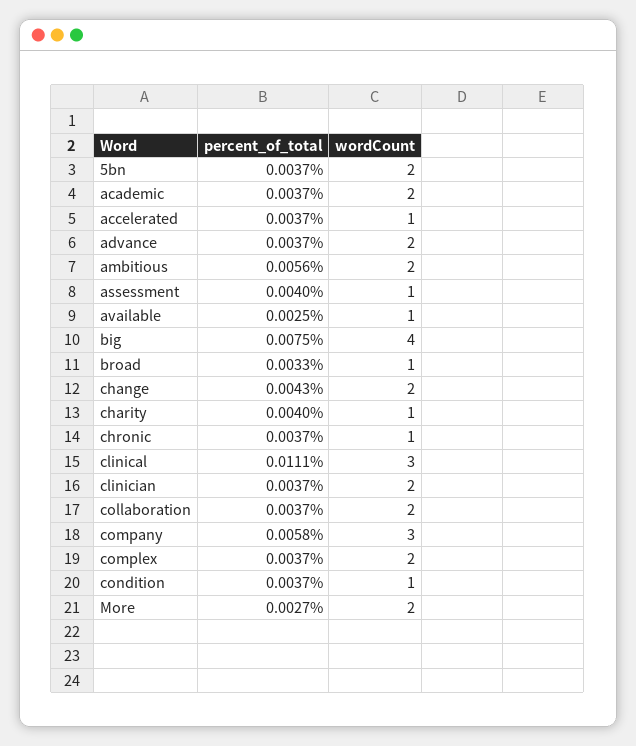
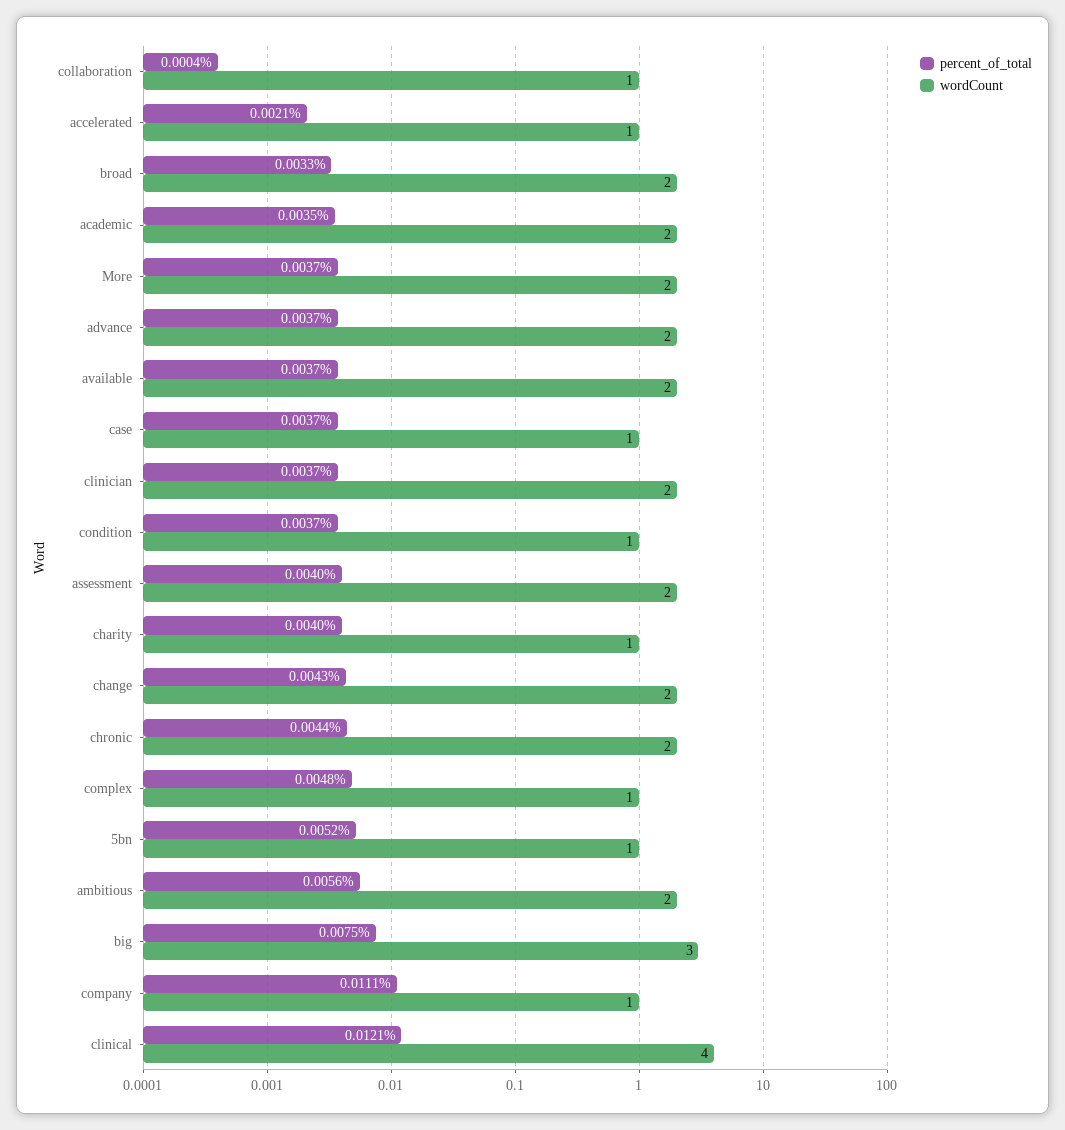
percent_of_total, 5bn: 0.0037 -> 0.0052
wordCount, 5bn: 2 -> 1
percent_of_total, academic: 0.0037 -> 0.0035
percent_of_total, accelerated: 0.0037 -> 0.0021
wordCount, assessment: 1 -> 2
percent_of_total, available: 0.0025 -> 0.0037
wordCount, available: 1 -> 2
wordCount, big: 4 -> 3
wordCount, broad: 1 -> 2
percent_of_total, chronic: 0.0037 -> 0.0044
wordCount, chronic: 1 -> 2
percent_of_total, clinical: 0.0111 -> 0.0121
wordCount, clinical: 3 -> 4
percent_of_total, collaboration: 0.0037 -> 0.0004
wordCount, collaboration: 2 -> 1
percent_of_total, company: 0.0058 -> 0.0111
wordCount, company: 3 -> 1
percent_of_total, complex: 0.0037 -> 0.0048
wordCount, complex: 2 -> 1
percent_of_total, More: 0.0027 -> 0.0037
percent_of_total, case: none -> 0.0037
wordCount, case: none -> 1

